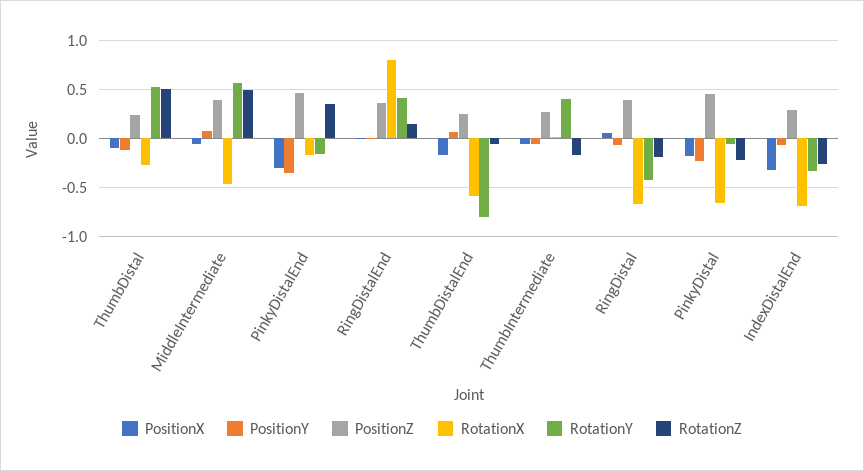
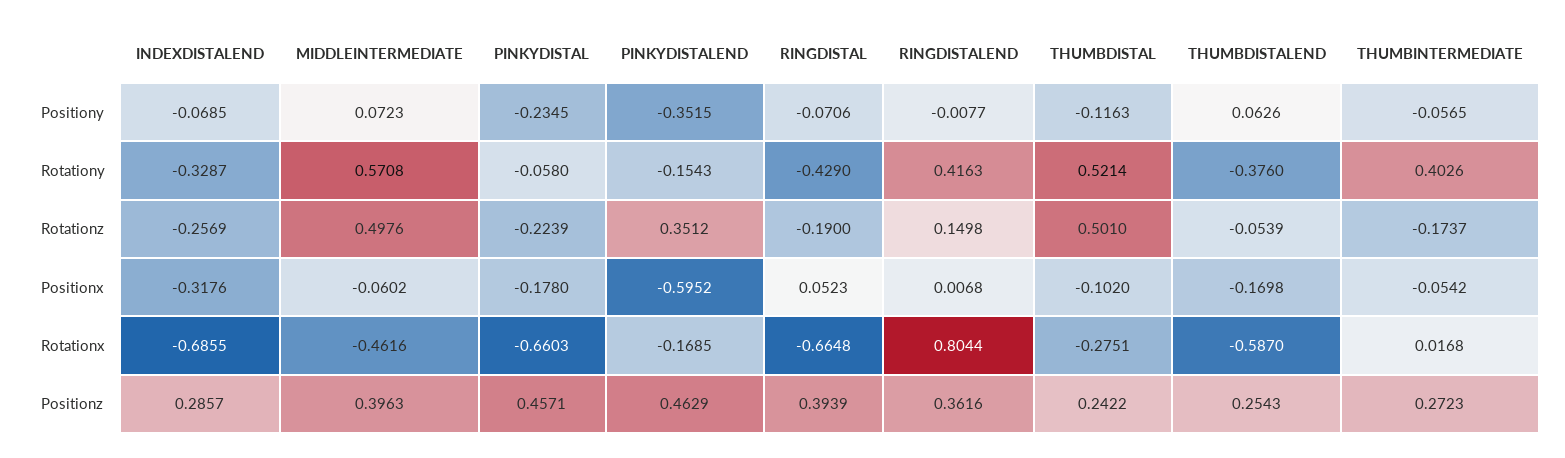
PositionX, PinkyDistalEnd: -0.3 -> -0.5952
RotationY, ThumbDistalEnd: -0.8 -> -0.376

